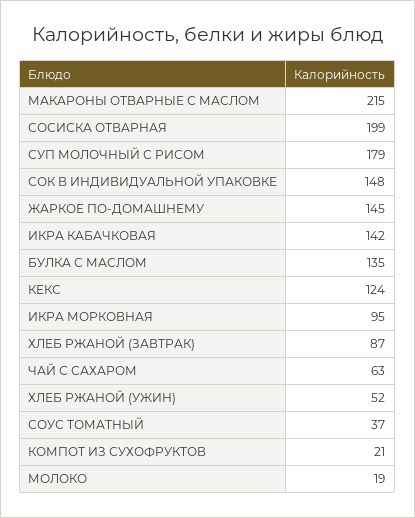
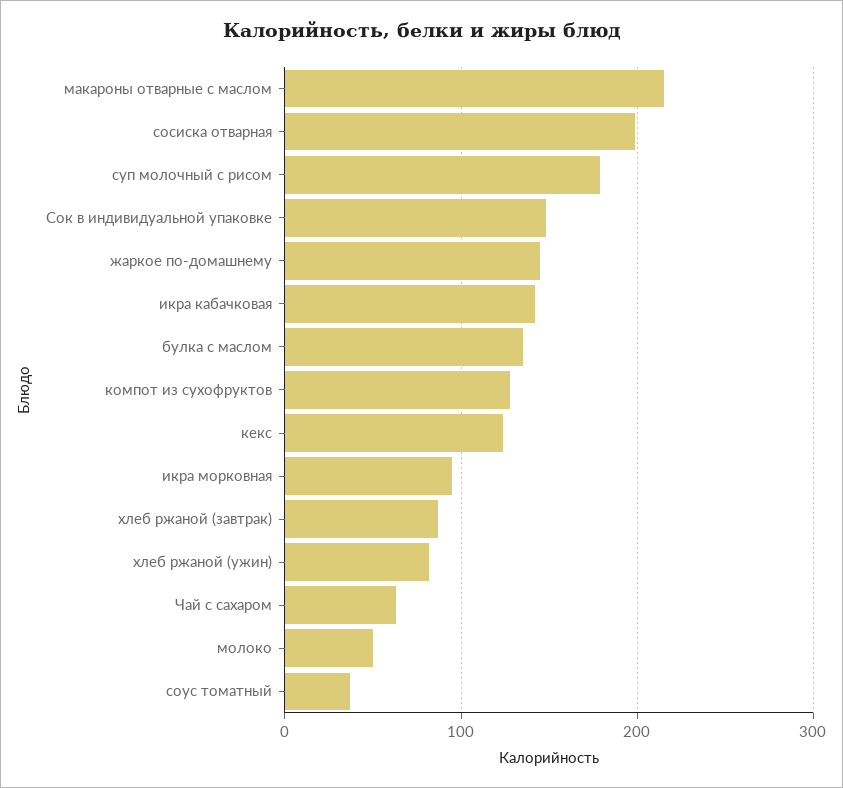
ХЛЕБ РЖАНОЙ (УЖИН): 52 -> 80
КОМПОТ ИЗ СУХОФРУКТОВ: 21 -> 130
МОЛОКО: 19 -> 50

